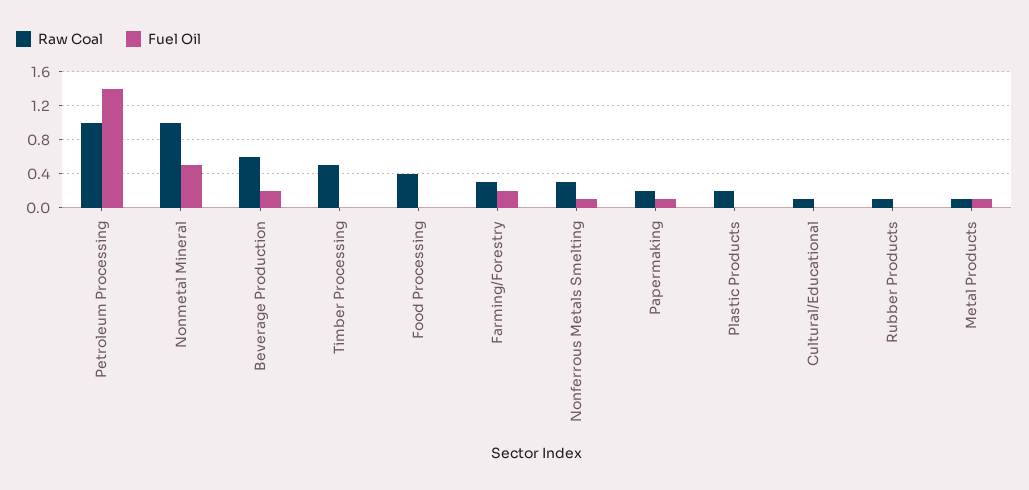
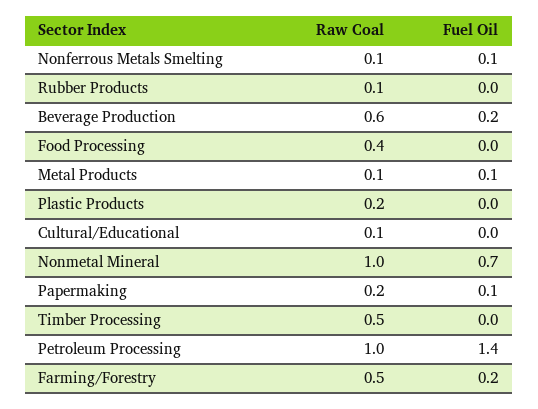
Fuel Oil, Nonmetal Mineral: 0.5 -> 0.7
Raw Coal, Farming/Forestry: 0.3 -> 0.5
Raw Coal, Nonferrous Metals Smelting: 0.3 -> 0.1

